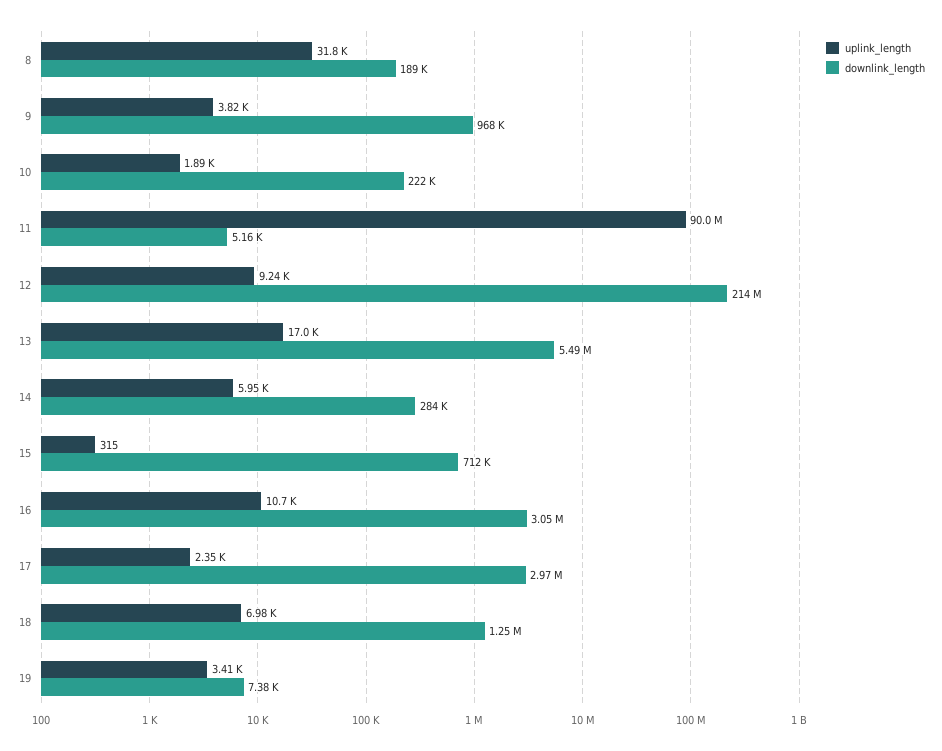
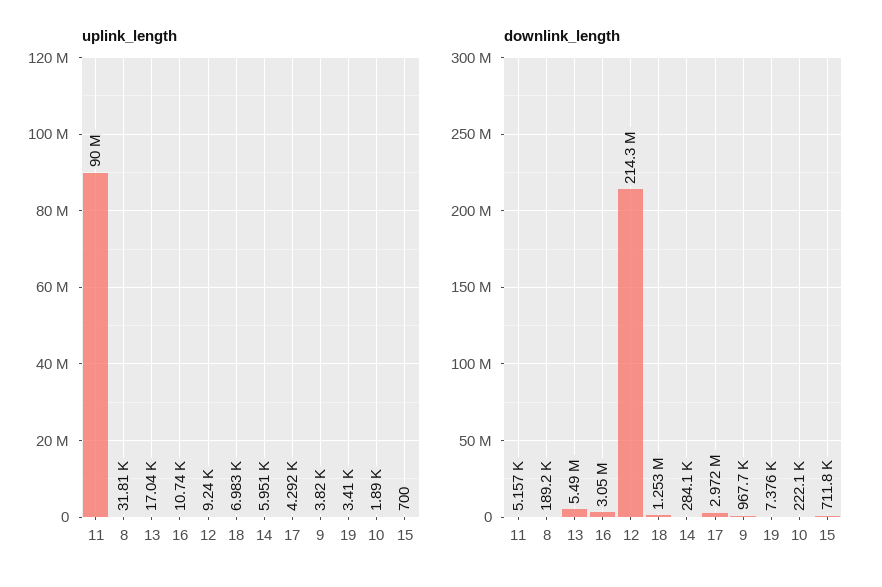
uplink_length, 15: 315 -> 700
uplink_length, 17: 2350 -> 4292

